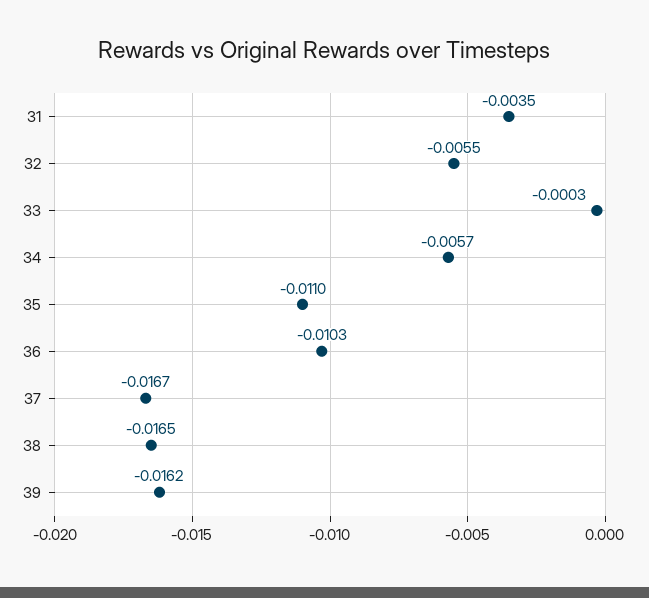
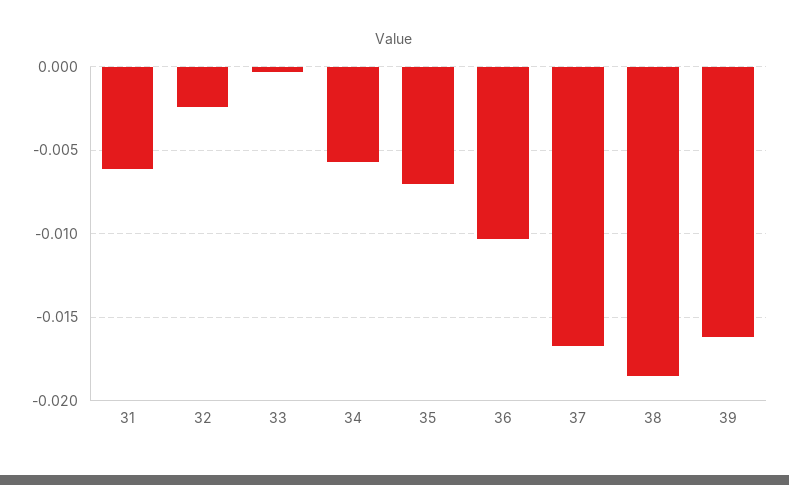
31: -0.0035 -> -0.006
32: -0.0055 -> -0.0025
35: -0.011 -> -0.007
38: -0.0165 -> -0.0185

